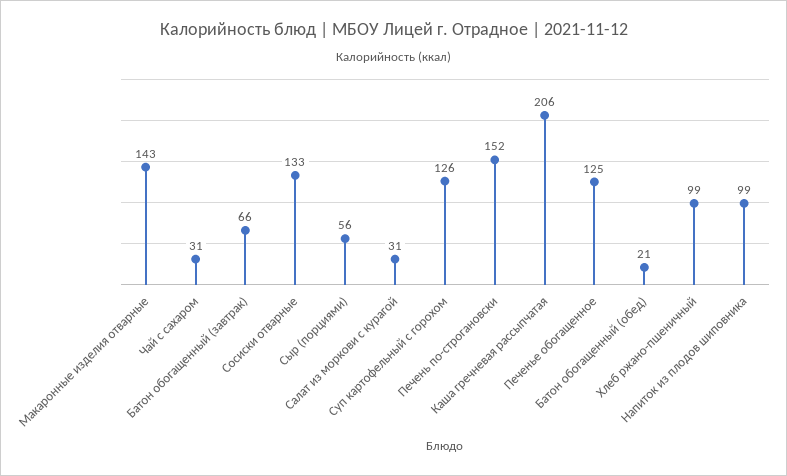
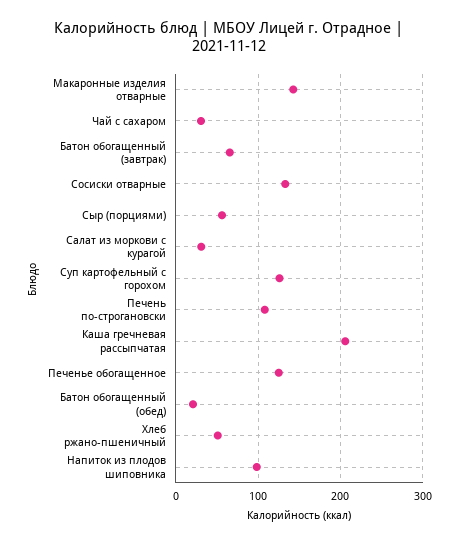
Печень по-строгановски: 152 -> 110
Хлеб ржано-пшеничный: 99 -> 50

